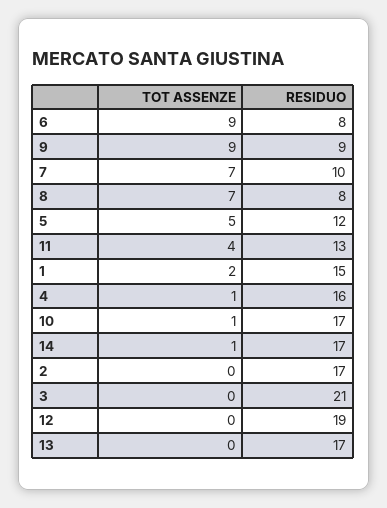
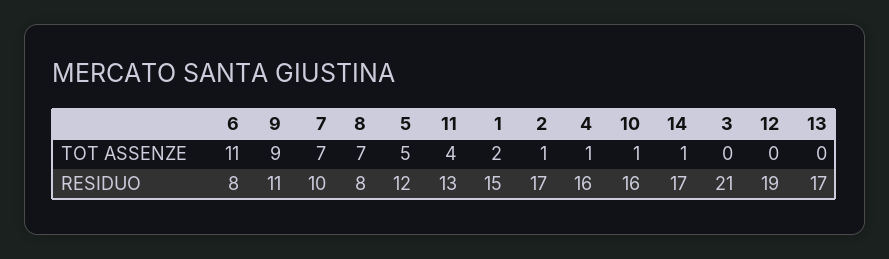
TOT ASSENZE, 6: 9 -> 11
RESIDUO, 9: 9 -> 11
RESIDUO, 10: 17 -> 16
TOT ASSENZE, 2: 0 -> 1

